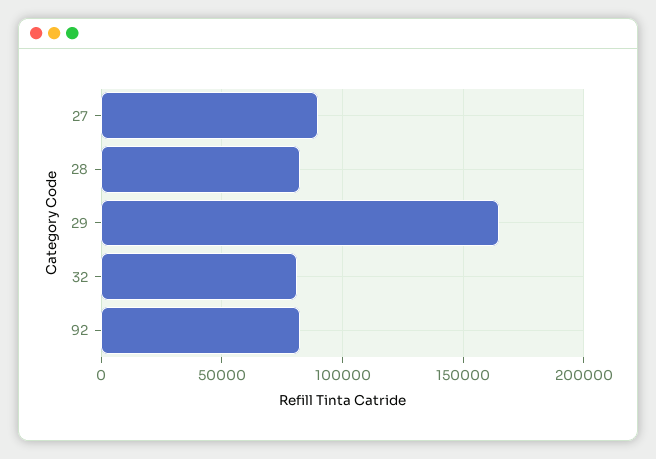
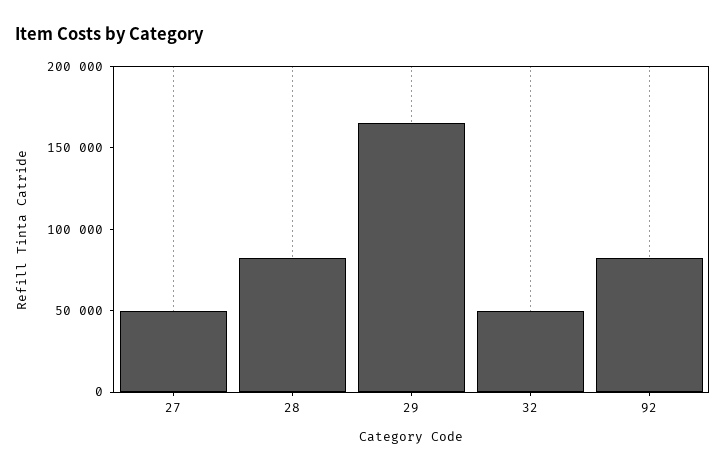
27: 90000 -> 50000
32: 80000 -> 50000

